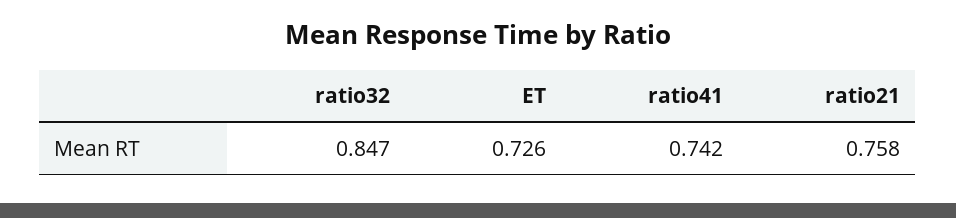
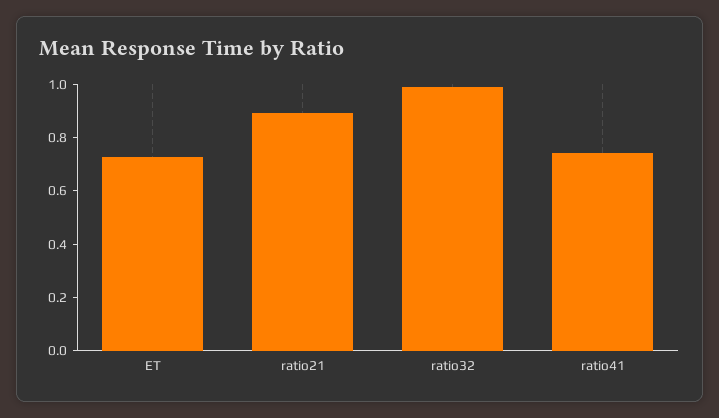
ratio32: 0.847 -> 1
ratio21: 0.758 -> 0.9

